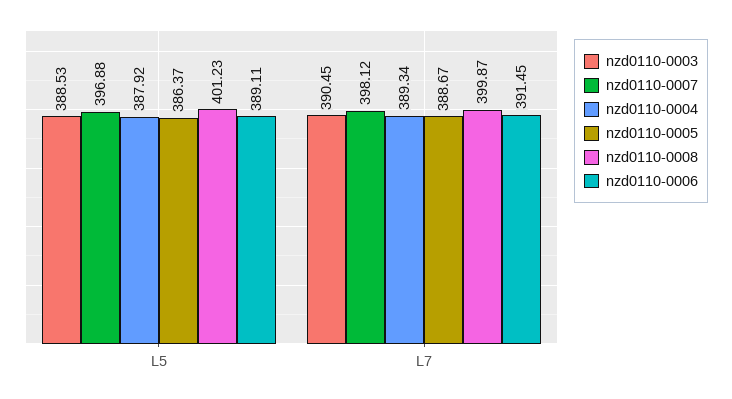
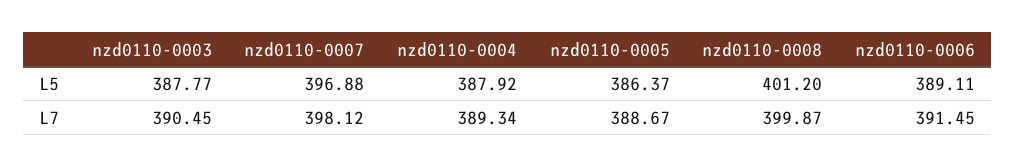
nzd0110-0003, L5: 388.53 -> 387.77
nzd0110-0008, L5: 401.23 -> 401.2

